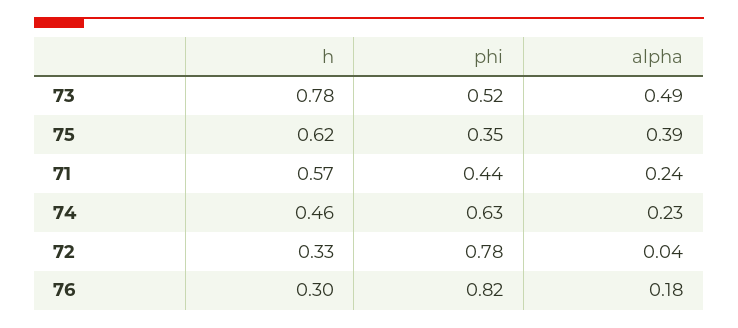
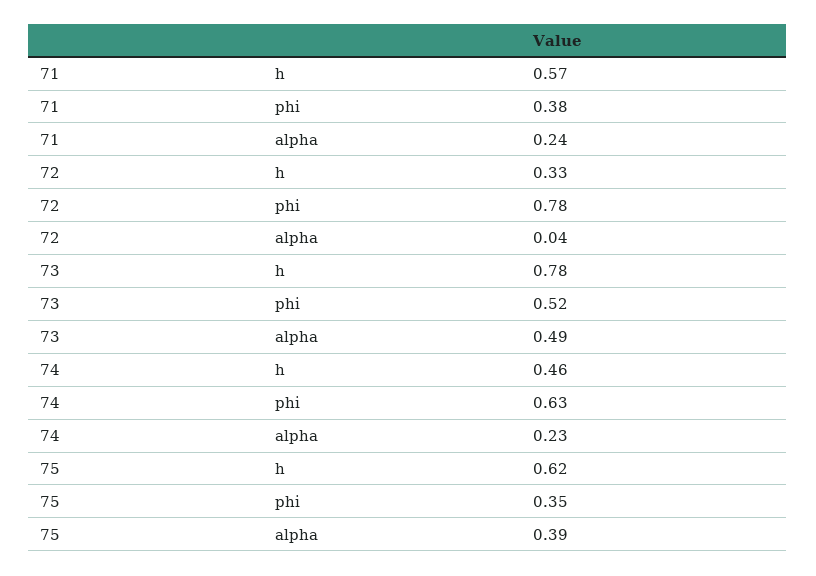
phi, 71: 0.44 -> 0.38
h, 76: 0.3 -> none
phi, 76: 0.82 -> none
alpha, 76: 0.18 -> none

